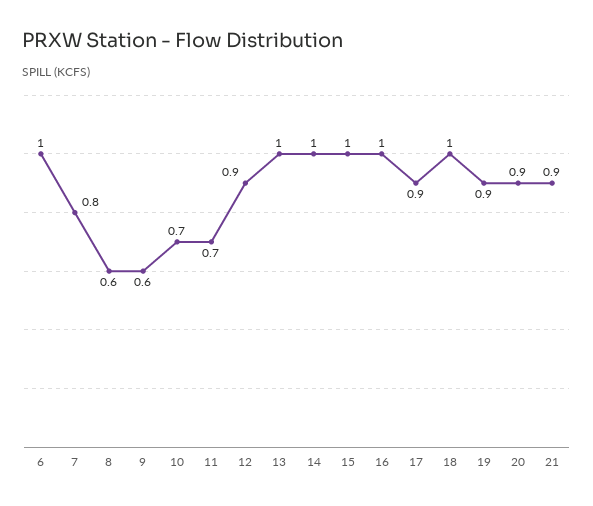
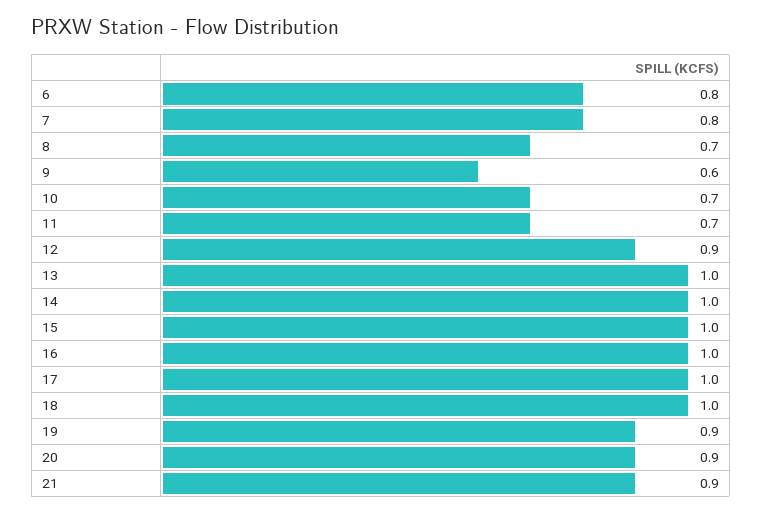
6: 1 -> 0.8
8: 0.6 -> 0.7
17: 0.9 -> 1

